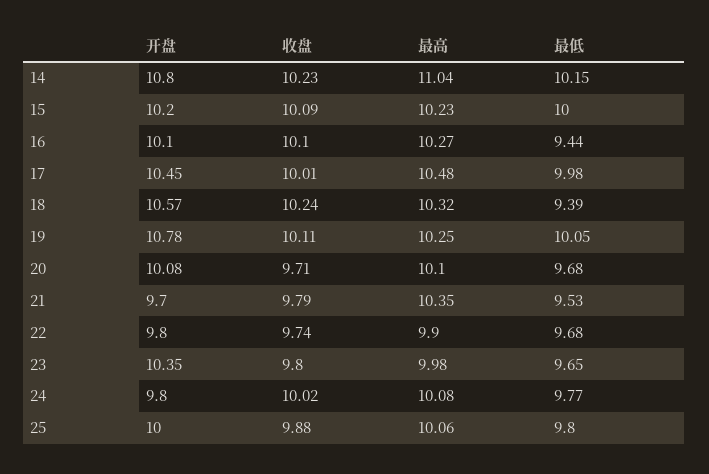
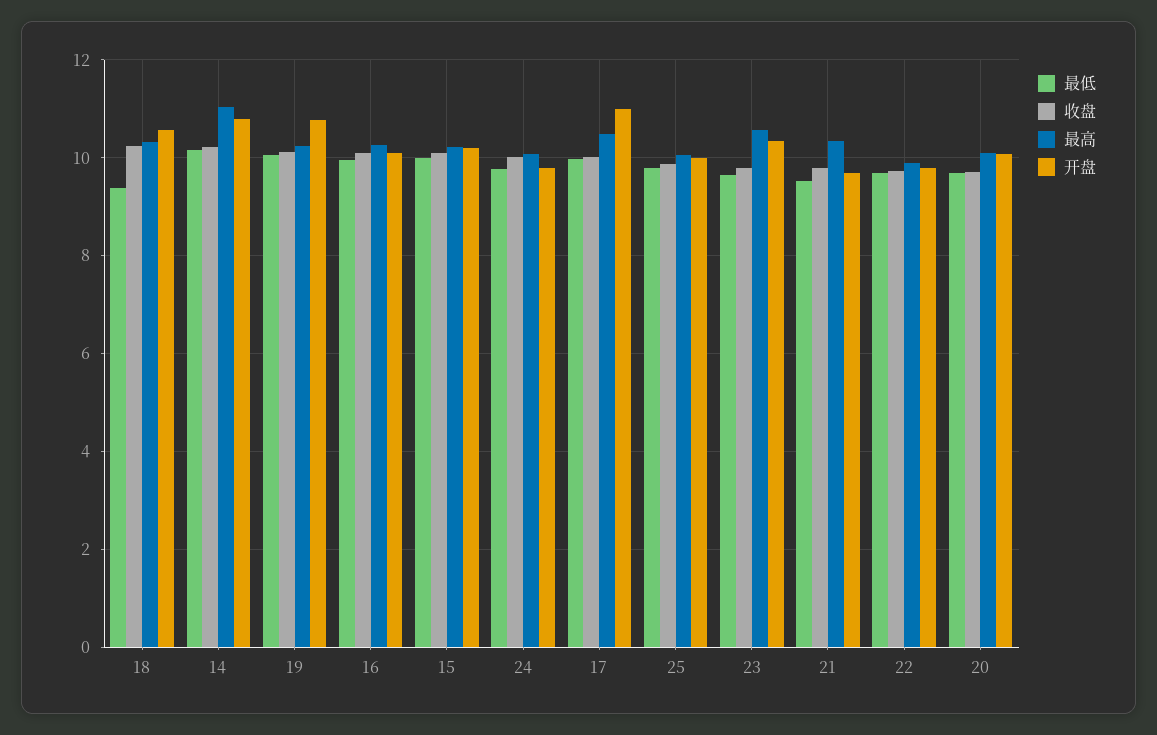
最低, 16: 9.44 -> 10
开盘, 17: 10.45 -> 11
最高, 23: 9.98 -> 10.6

